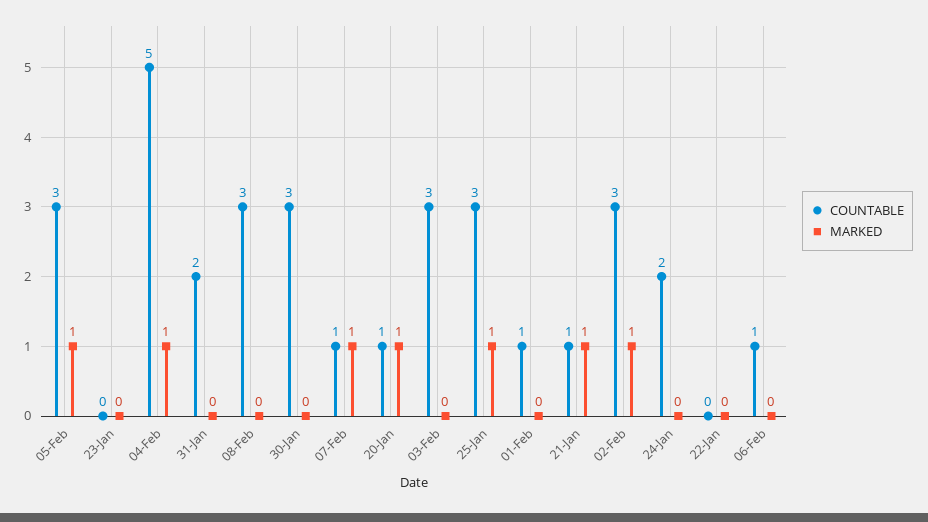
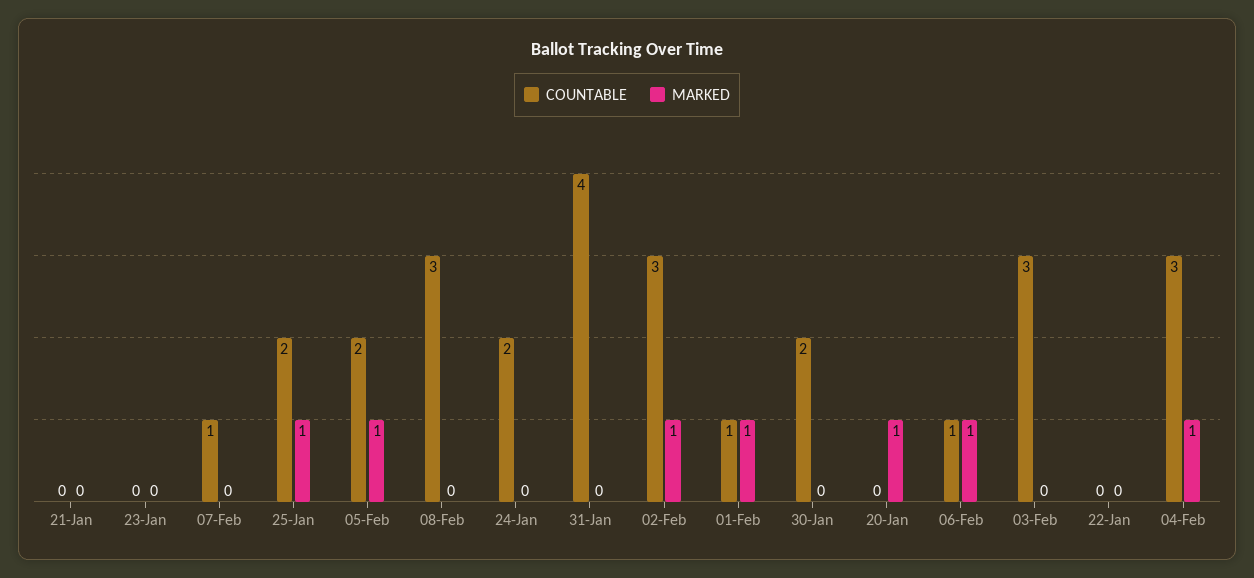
COUNTABLE, 05-Feb: 3 -> 2
COUNTABLE, 04-Feb: 5 -> 3
COUNTABLE, 31-Jan: 2 -> 4
COUNTABLE, 30-Jan: 3 -> 2
MARKED, 07-Feb: 1 -> 0
COUNTABLE, 20-Jan: 1 -> 0
COUNTABLE, 25-Jan: 3 -> 2
MARKED, 01-Feb: 0 -> 1
COUNTABLE, 21-Jan: 1 -> 0
MARKED, 21-Jan: 1 -> 0
MARKED, 06-Feb: 0 -> 1

